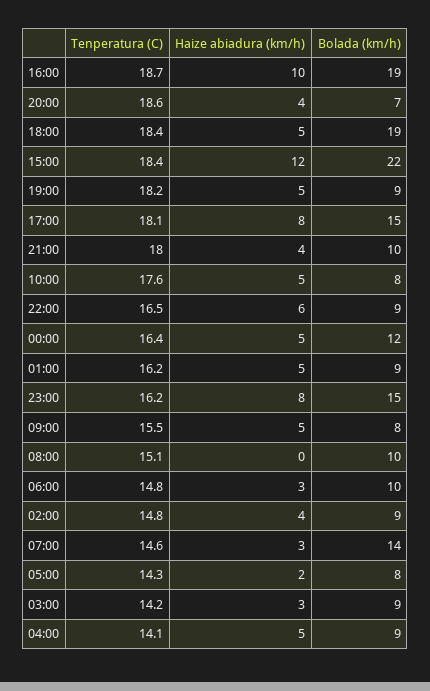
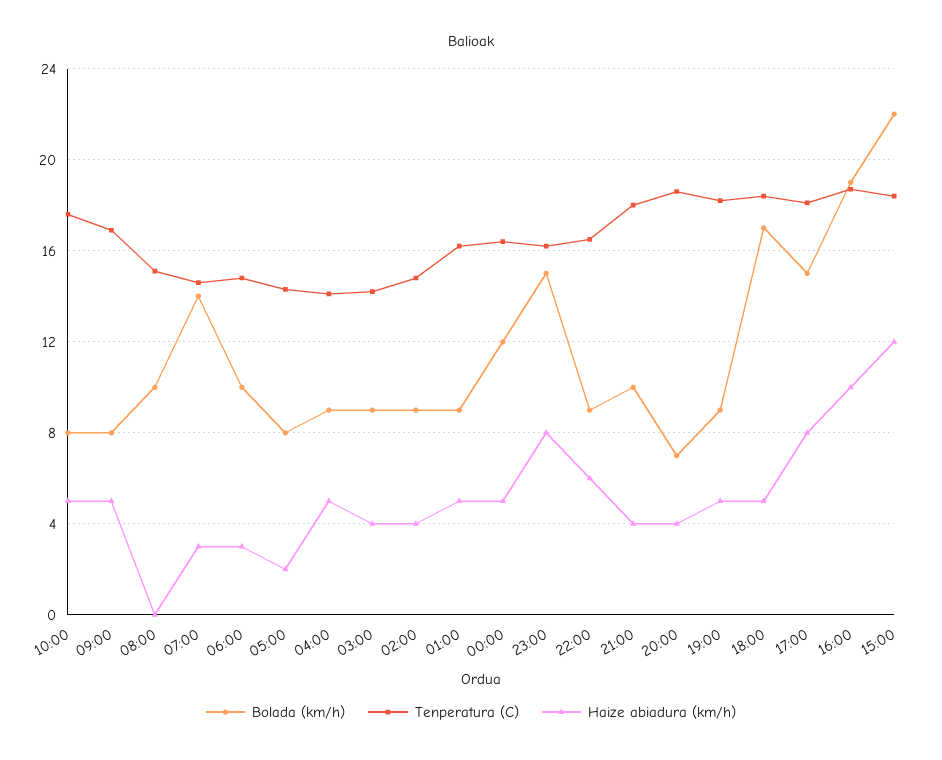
Bolada (km/h), 18:00: 19 -> 17
Tenperatura (C), 09:00: 15.5 -> 17
Haize abiadura (km/h), 03:00: 3 -> 4

